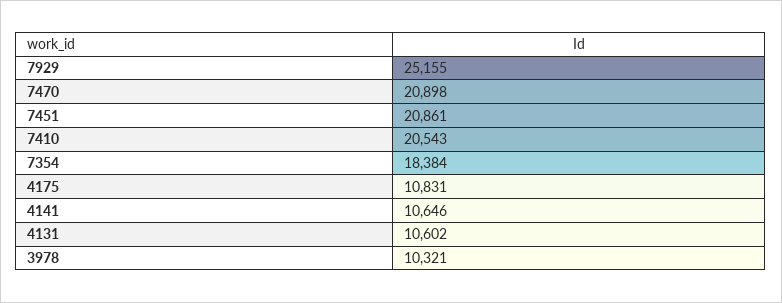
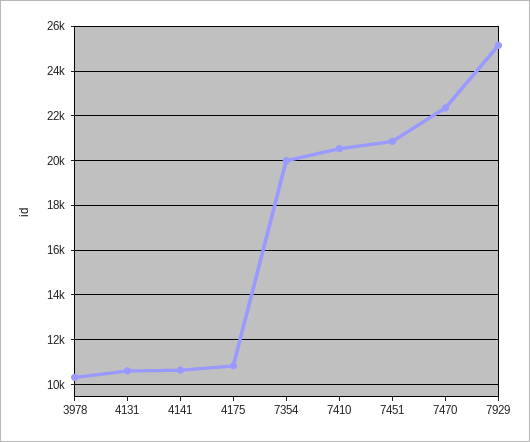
7470: 20898 -> 22500
7354: 18384 -> 20000

